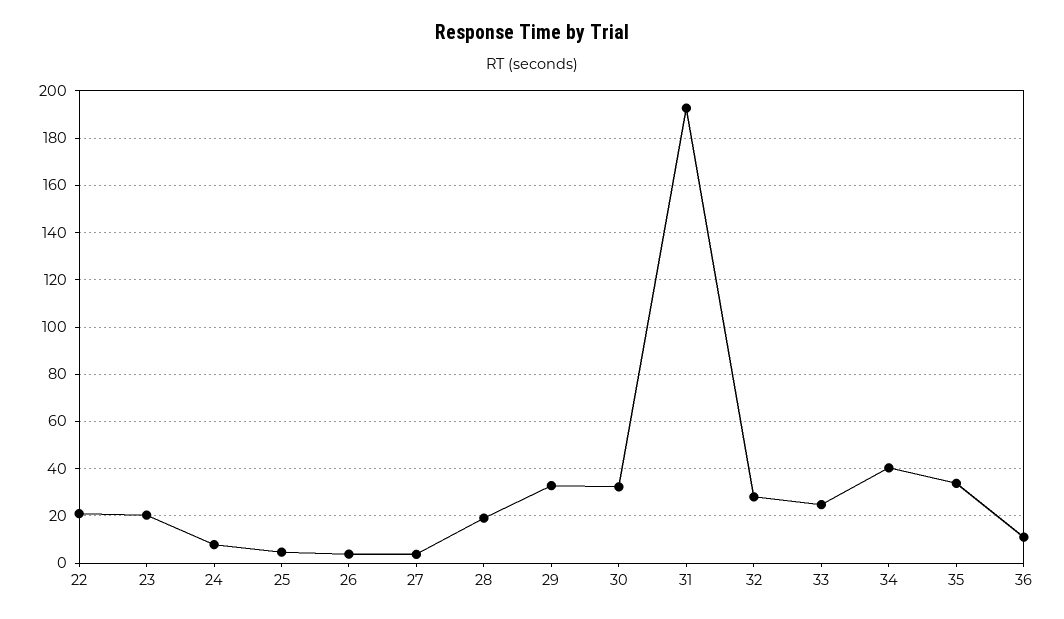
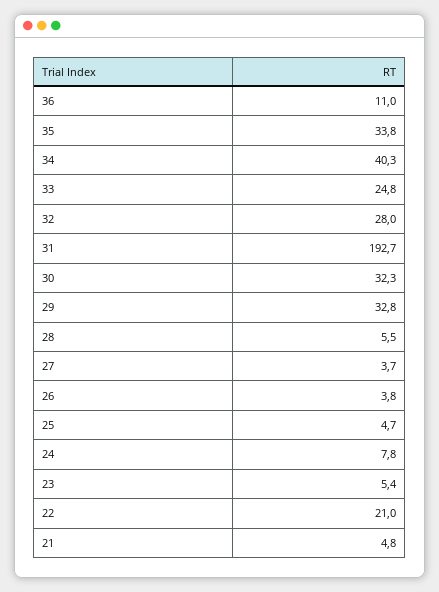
23: 20 -> 5.4
28: 20 -> 5.5
21: none -> 4.8

